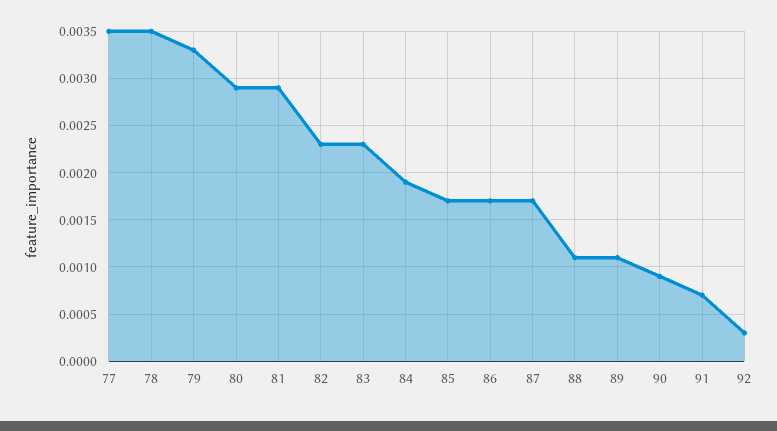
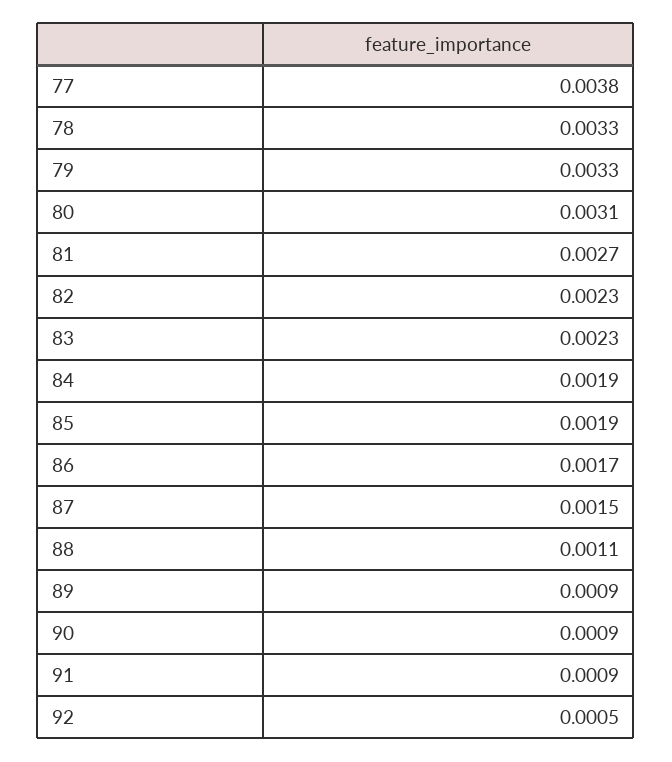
77: 0.0035 -> 0.0038
78: 0.0035 -> 0.0033
80: 0.0029 -> 0.0031
81: 0.0029 -> 0.0027
85: 0.0017 -> 0.0019
87: 0.0017 -> 0.0015
89: 0.0011 -> 0.0009
91: 0.0007 -> 0.0009
92: 0.0003 -> 0.0005

